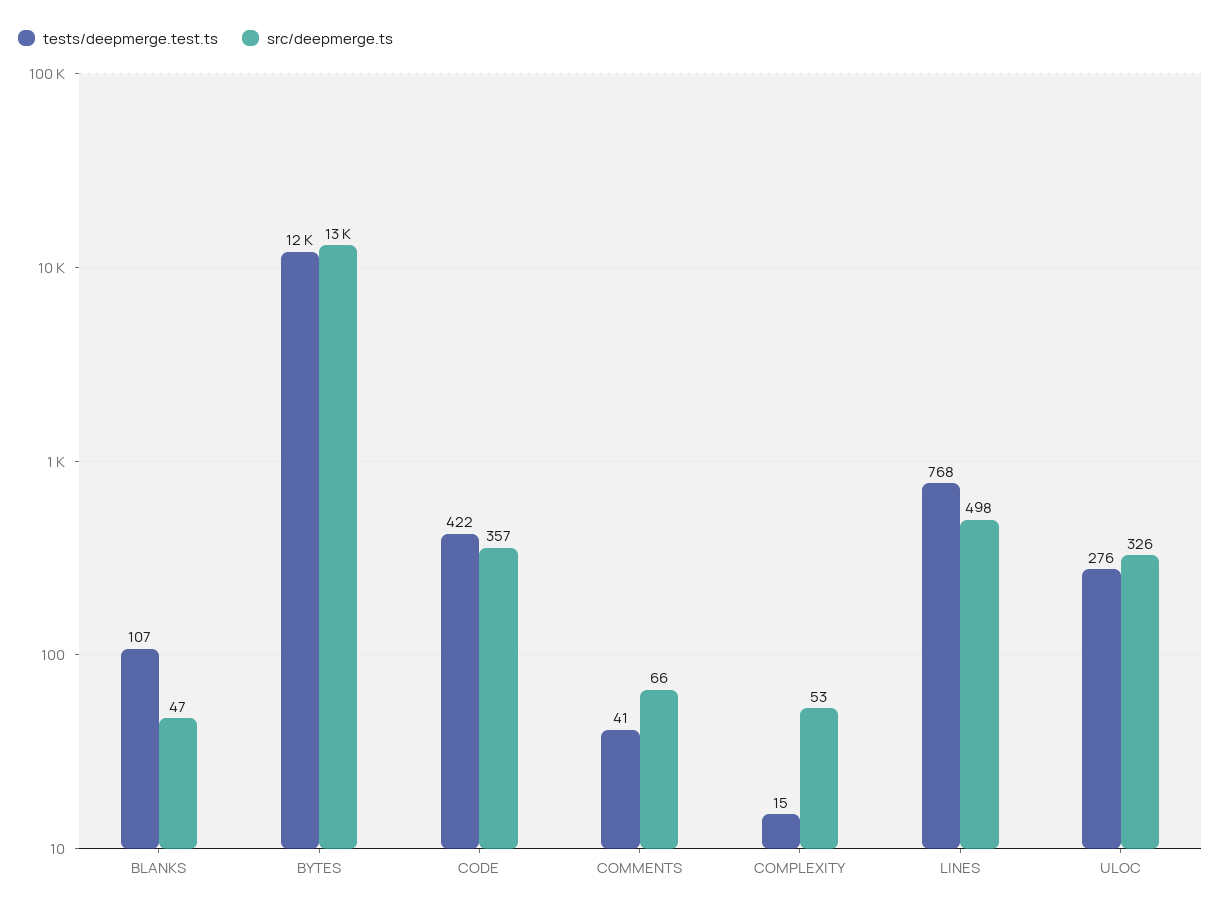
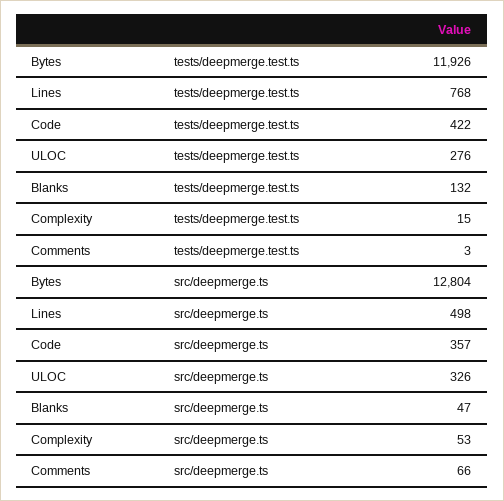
tests/deepmerge.test.ts, BLANKS: 107 -> 132
tests/deepmerge.test.ts, COMMENTS: 41 -> 3

